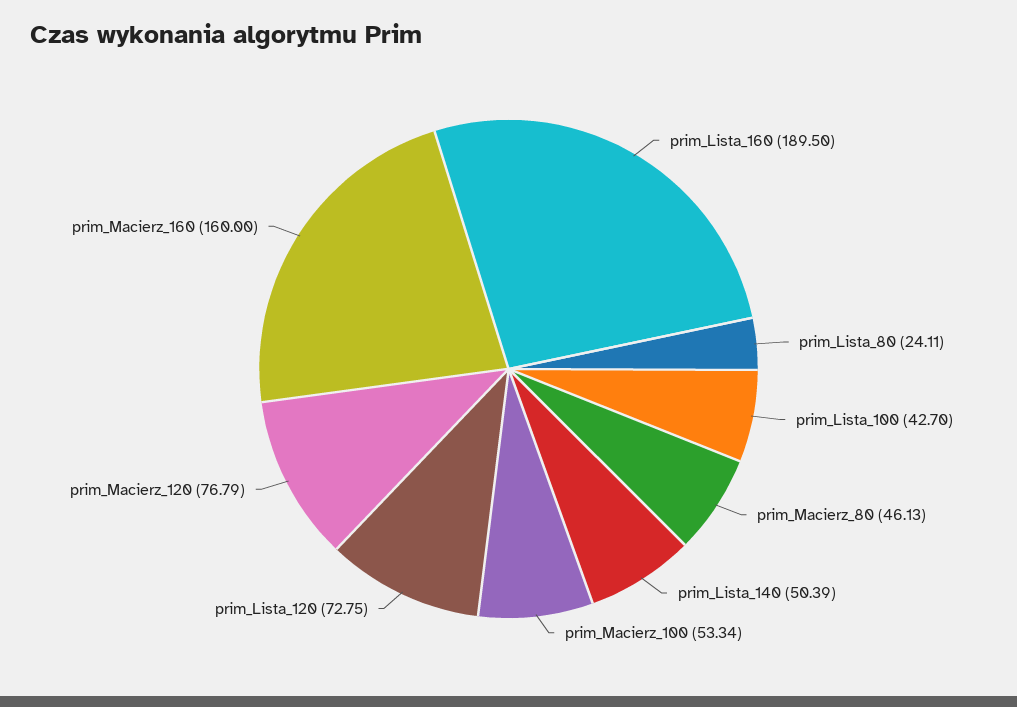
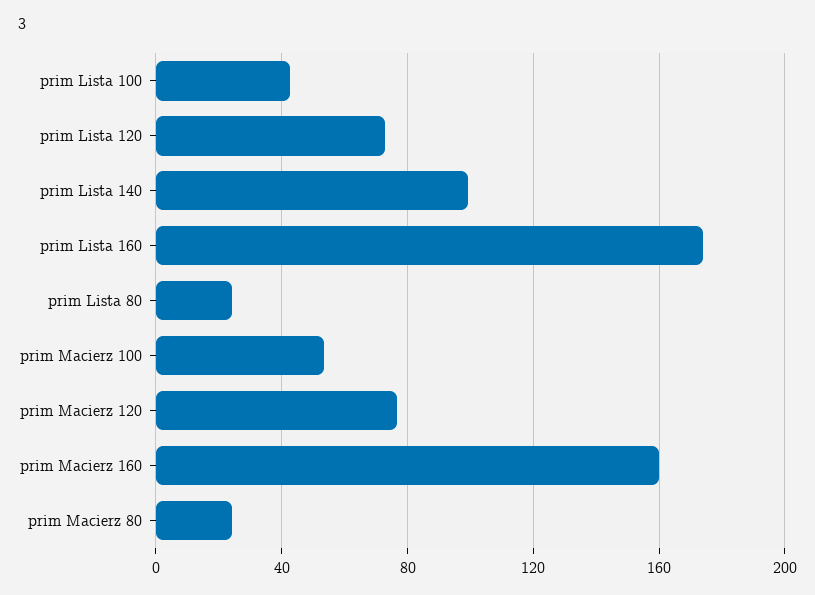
prim_Lista_160: 189.5 -> 175
prim_Macierz_80: 46.13 -> 25
prim_Lista_140: 50.39 -> 100

